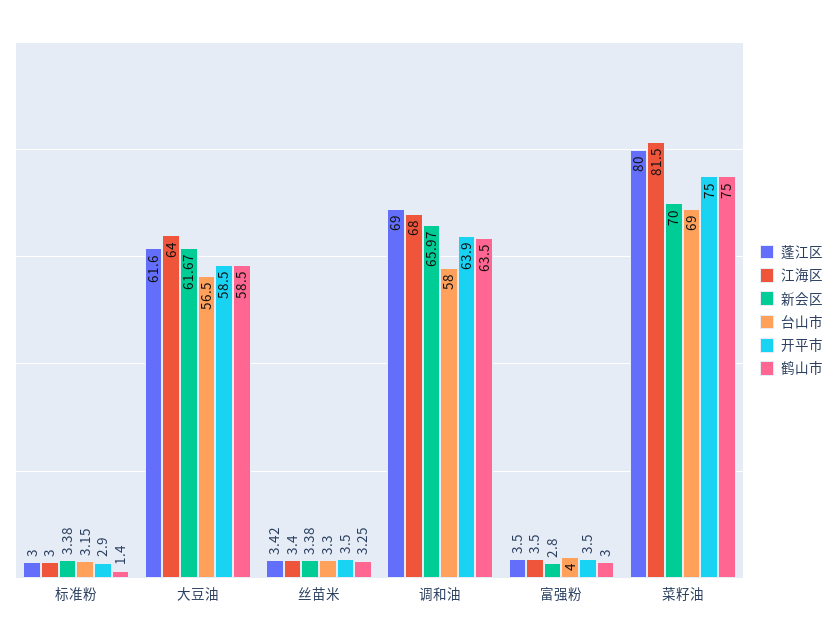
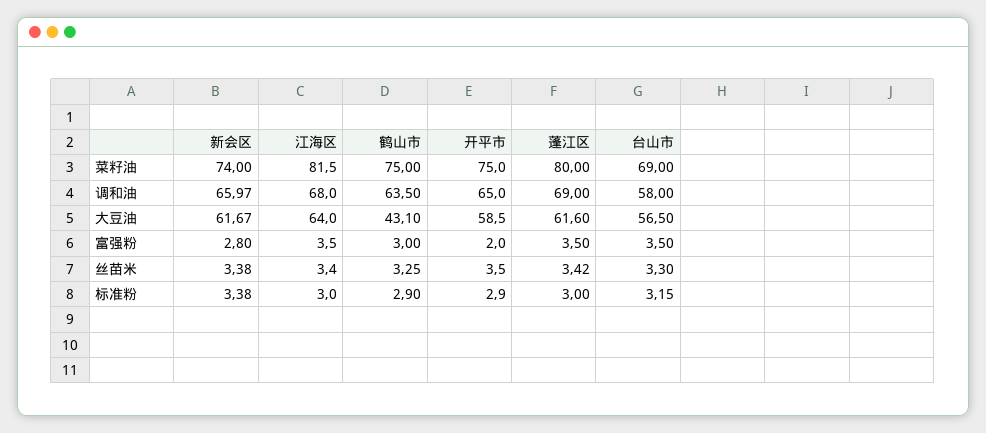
鹤山市, 标准粉: 1.4 -> 2.9
鹤山市, 大豆油: 58.5 -> 43.1
开平市, 调和油: 63.9 -> 65
台山市, 富强粉: 4 -> 3.5
开平市, 富强粉: 3.5 -> 2
新会区, 菜籽油: 70 -> 74

